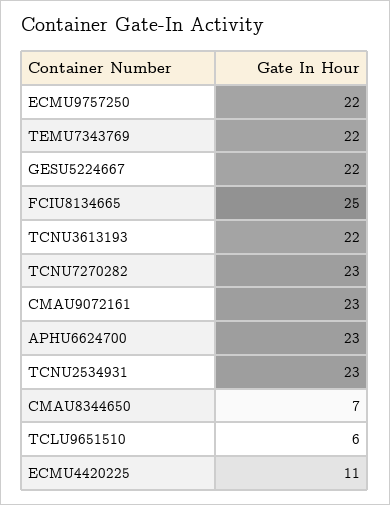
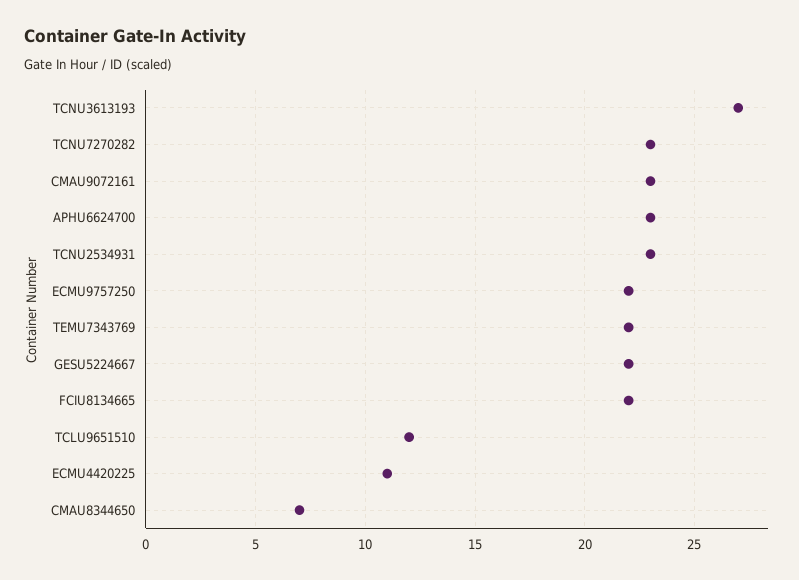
FCIU8134665: 25 -> 22
TCNU3613193: 22 -> 27
TCLU9651510: 6 -> 12

